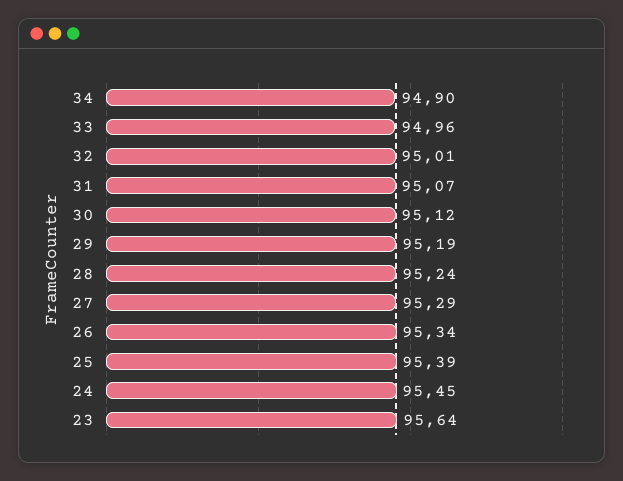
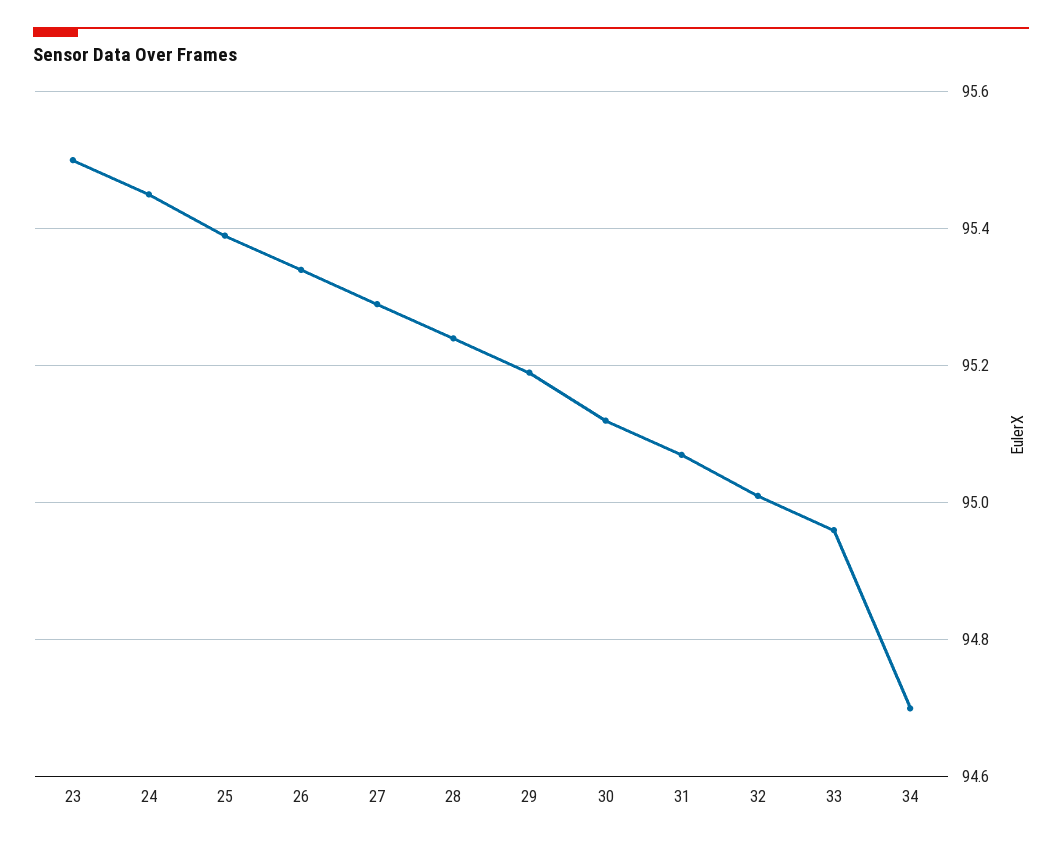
34: 94.9 -> 94.7
23: 95.64 -> 95.5

